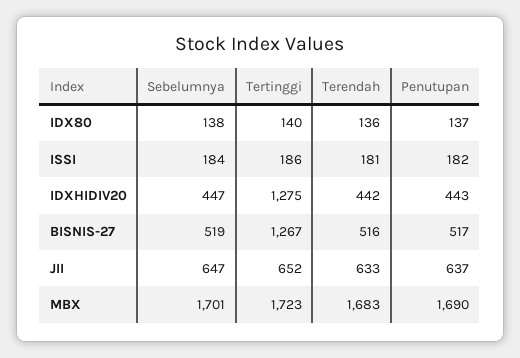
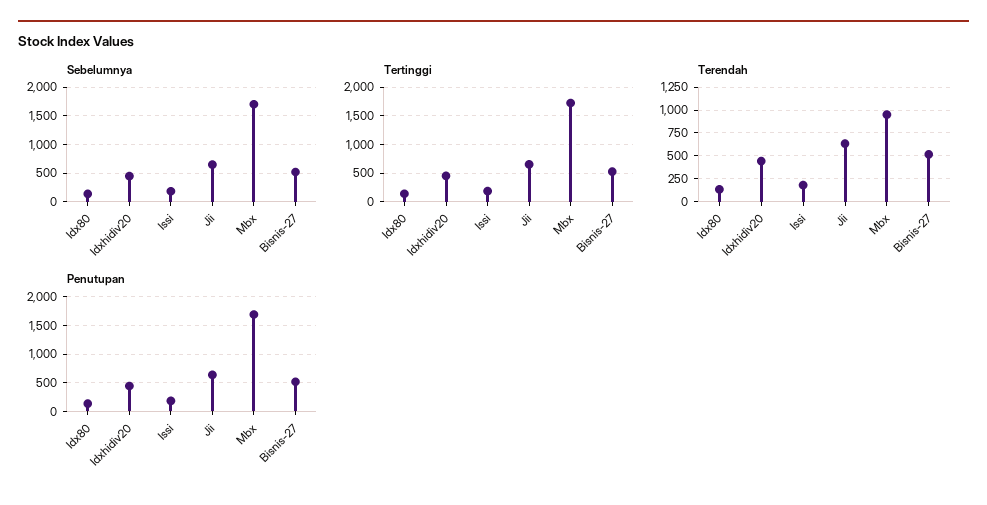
Tertinggi, IDXHIDIV20: 1275 -> 500
Tertinggi, BISNIS-27: 1267 -> 500
Terendah, MBX: 1683 -> 1000

